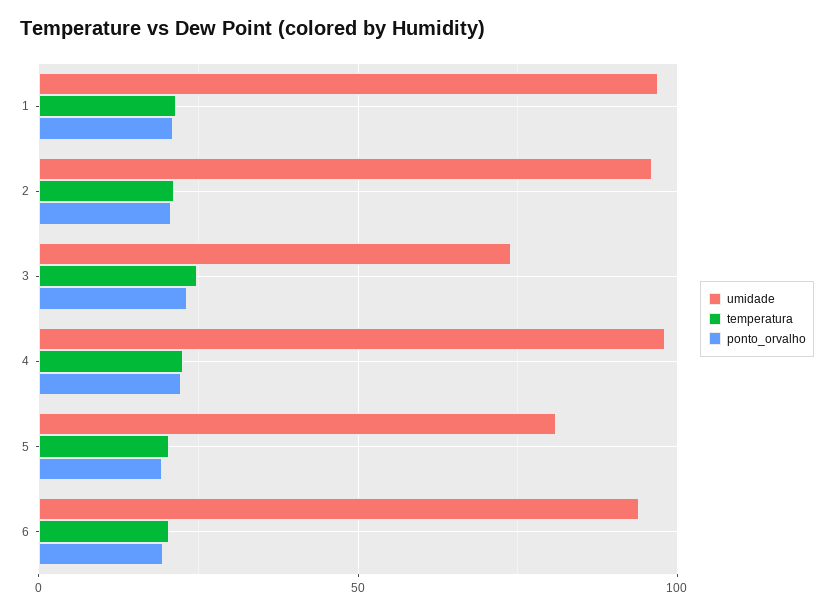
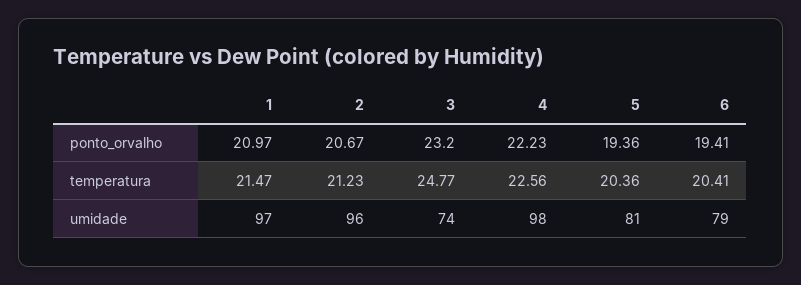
umidade, 6: 95 -> 79

